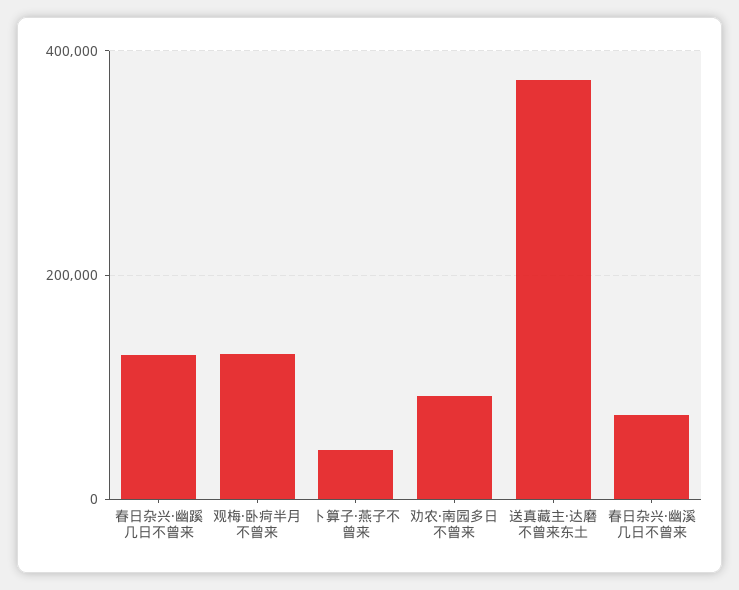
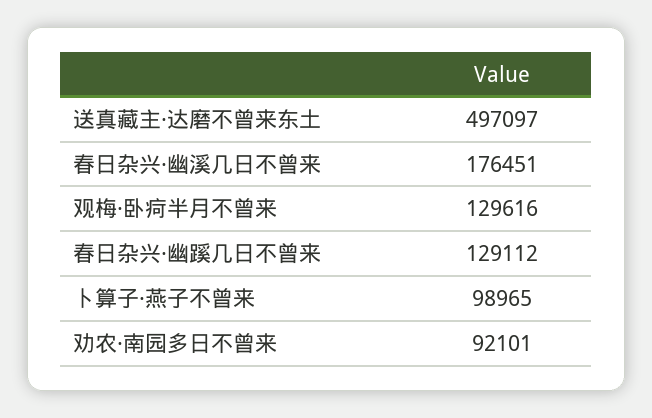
卜算子·燕子不曾来: 40000 -> 98965
送真藏主·达磨不曾来东土: 380000 -> 497097
春日杂兴·幽溪几日不曾来: 80000 -> 176451

